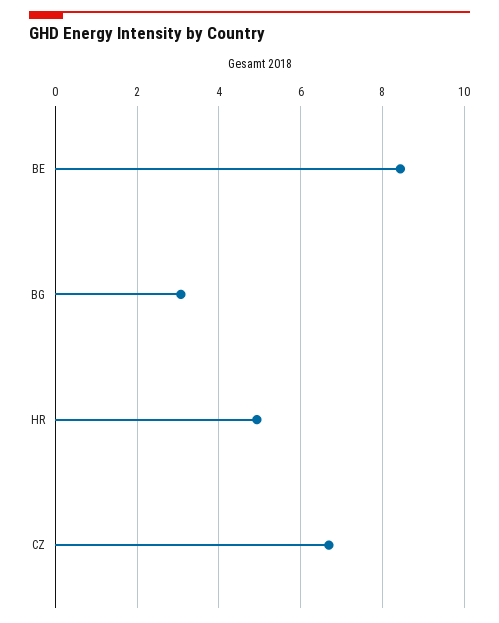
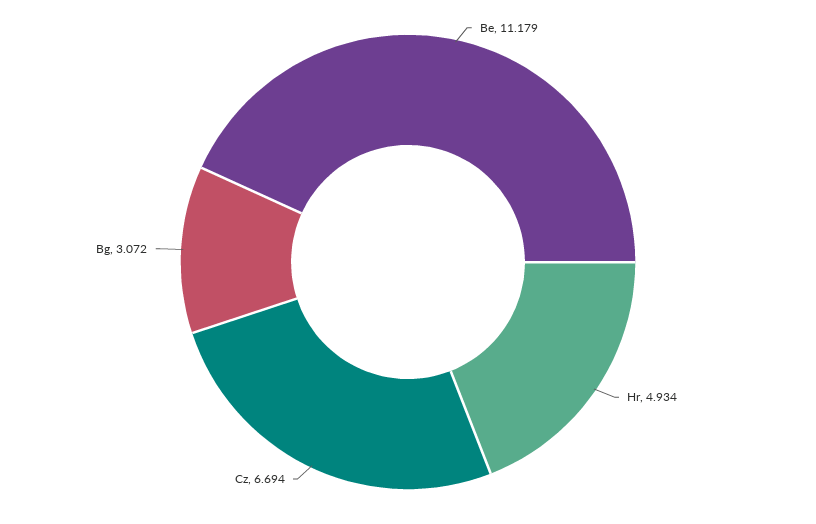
BE: 8.4 -> 11.179

